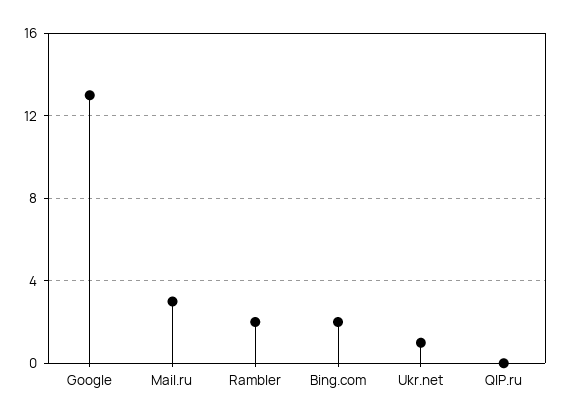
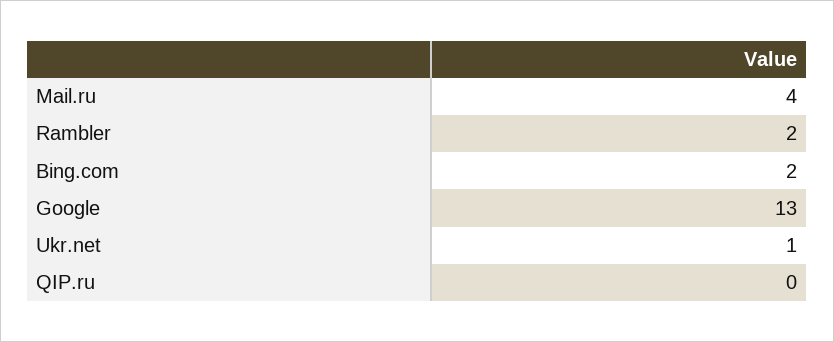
Mail.ru: 3 -> 4

